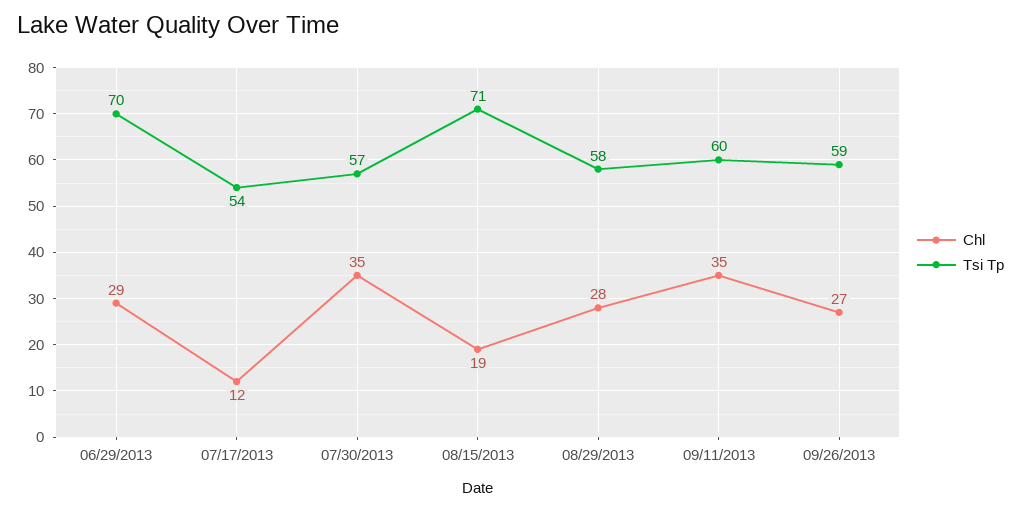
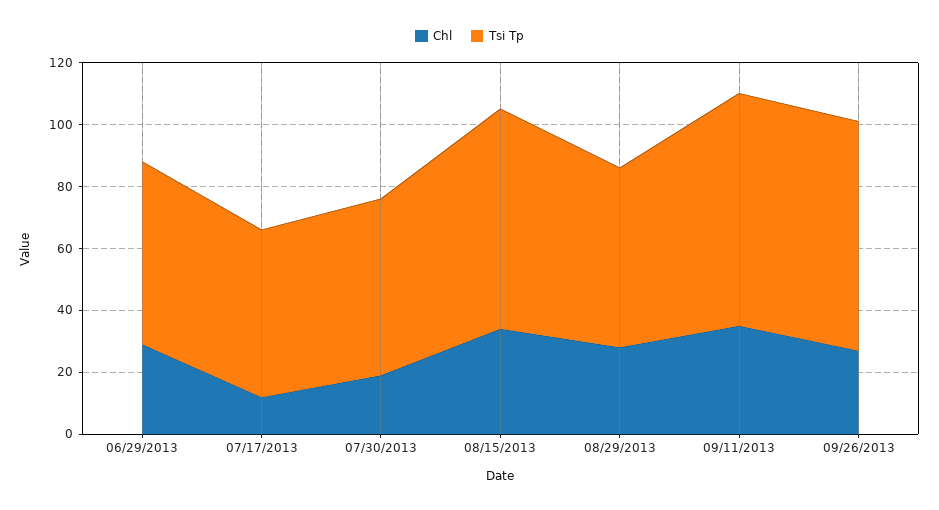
Tsi Tp, 06/29/2013: 70 -> 60
Chl, 07/30/2013: 35 -> 20
Chl, 08/15/2013: 19 -> 35
Tsi Tp, 09/11/2013: 60 -> 75
Tsi Tp, 09/26/2013: 59 -> 75

